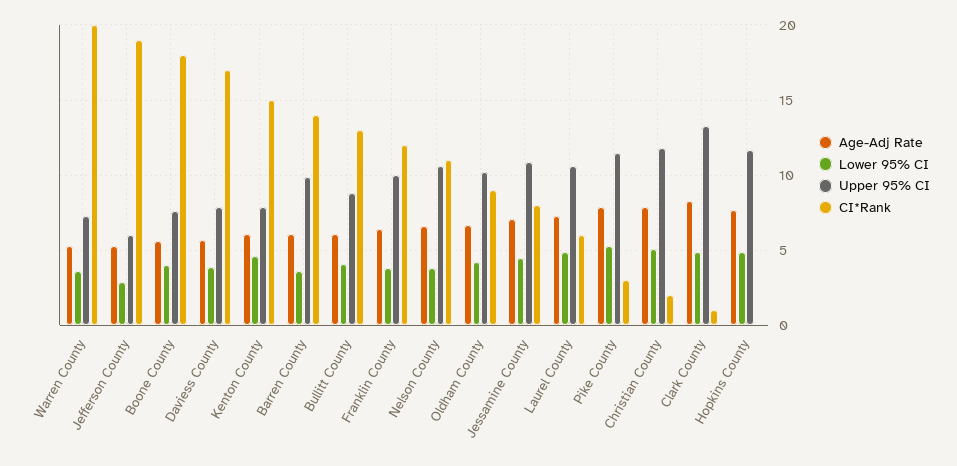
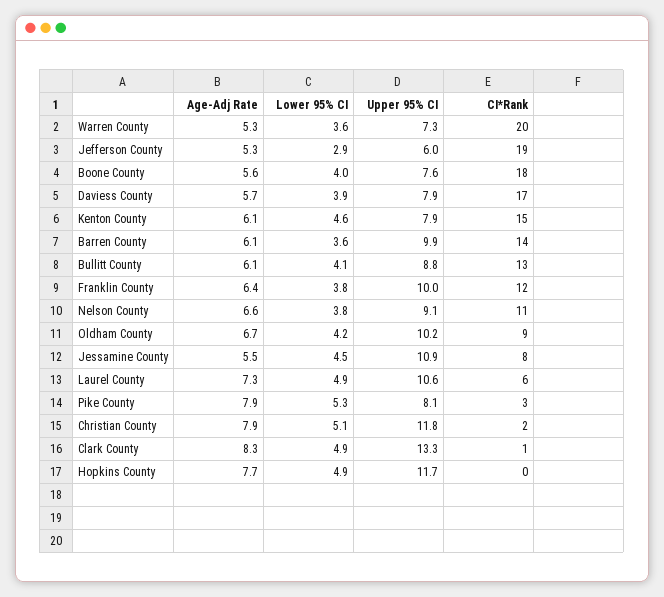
Upper 95% CI, Nelson County: 10.5 -> 9.1
Age-Adj Rate, Jessamine County: 7 -> 5.5
Upper 95% CI, Pike County: 11.5 -> 8.1

